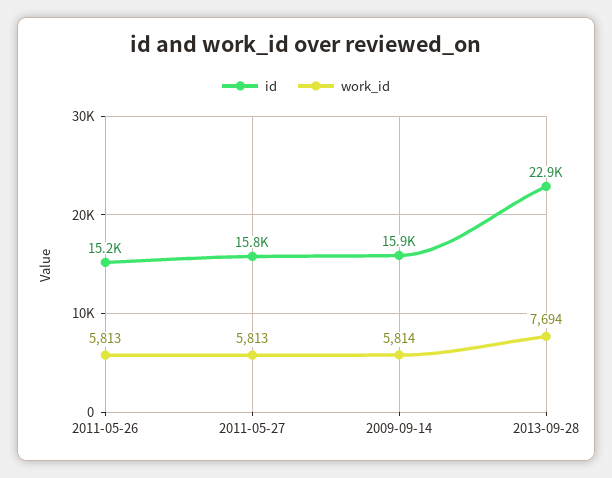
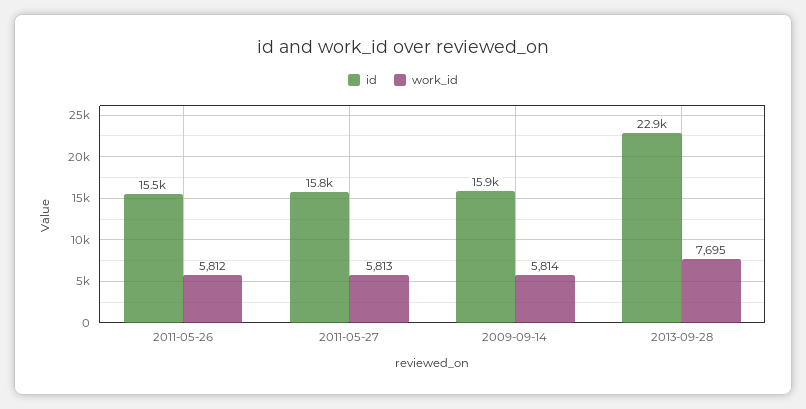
id, 2011-05-26: 15200 -> 15500
work_id, 2011-05-26: 5813 -> 5812
work_id, 2013-09-28: 7694 -> 7695

